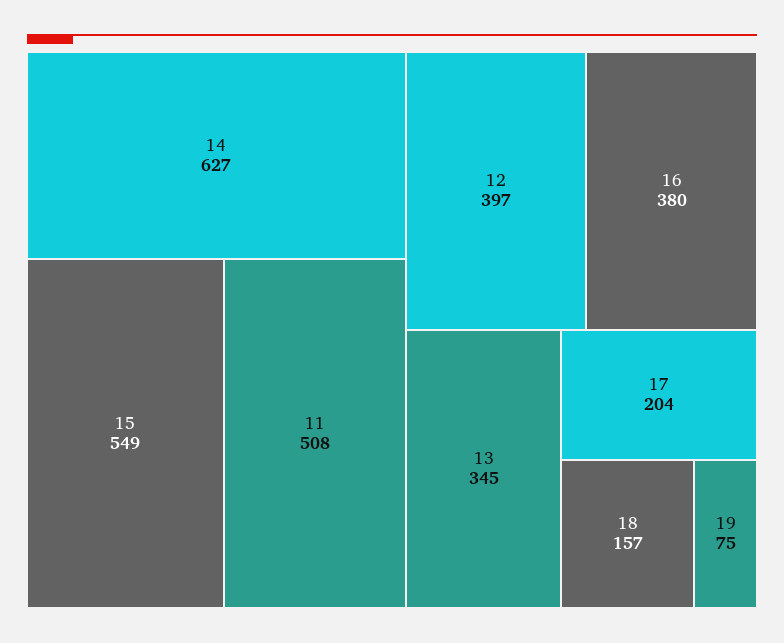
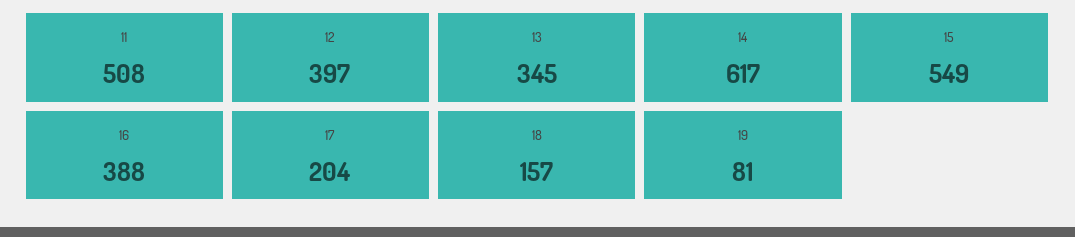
14: 627 -> 617
16: 380 -> 388
19: 75 -> 81

